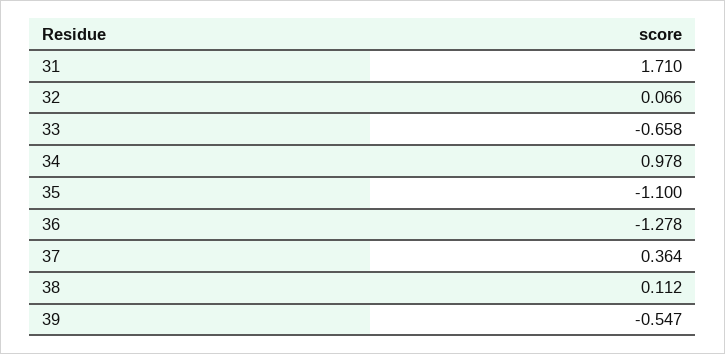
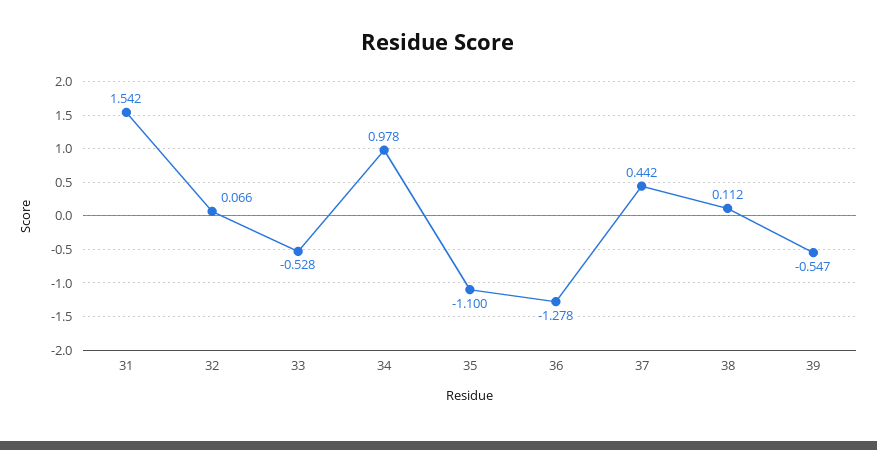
31: 1.71 -> 1.542
33: -0.658 -> -0.528
37: 0.364 -> 0.442

